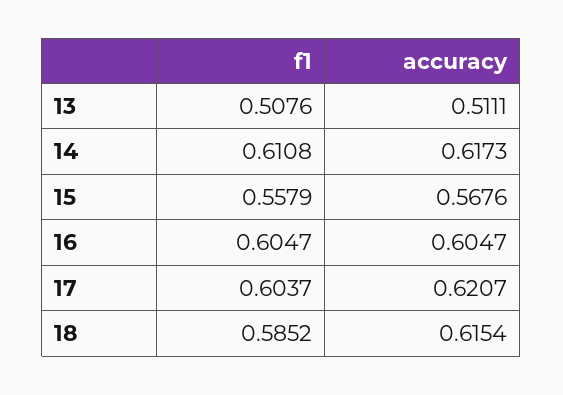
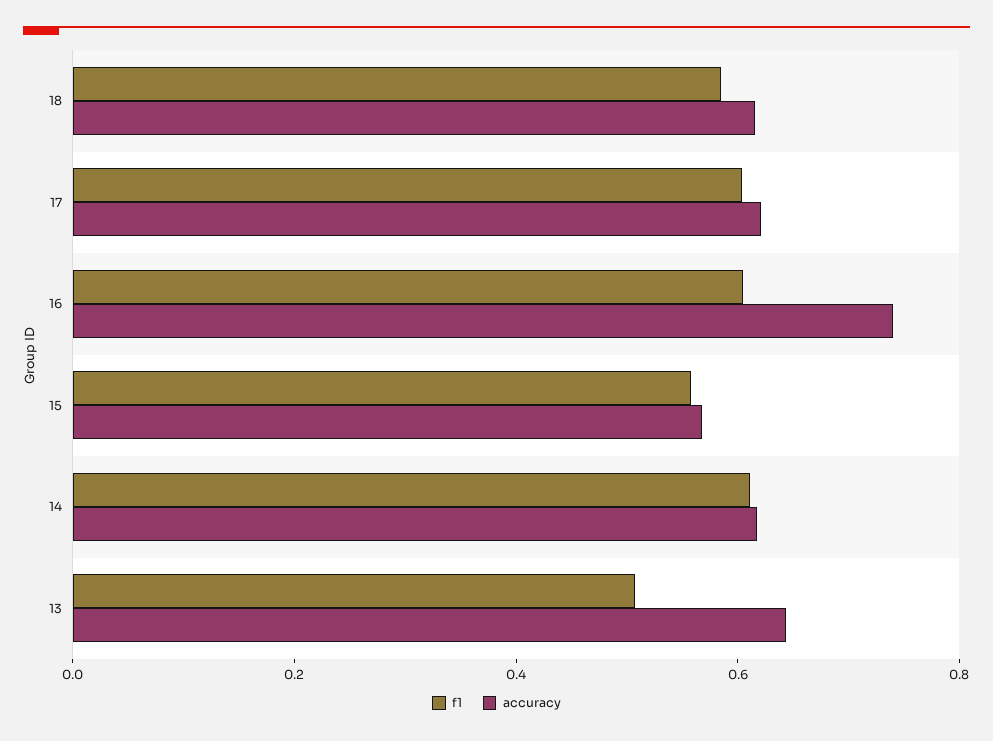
accuracy, 13: 0.5111 -> 0.65
accuracy, 16: 0.6047 -> 0.75

